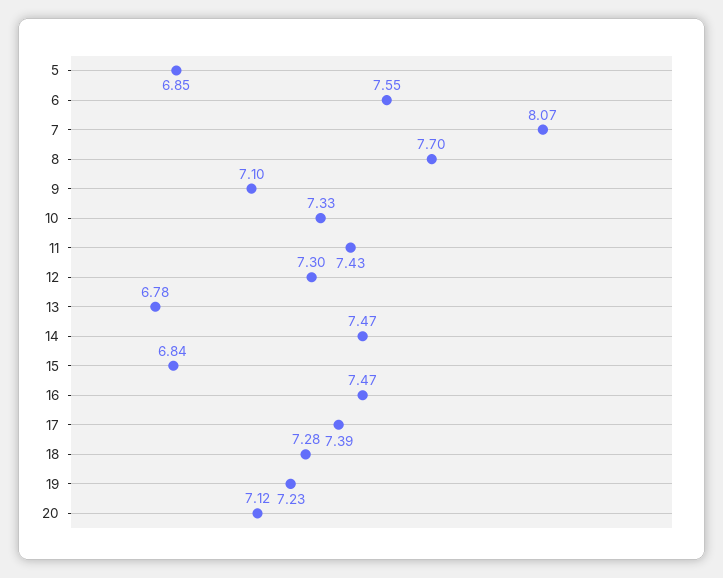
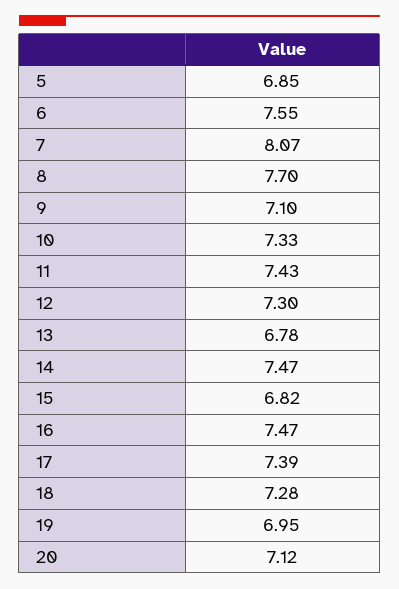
15: 6.84 -> 6.82
19: 7.23 -> 6.95

